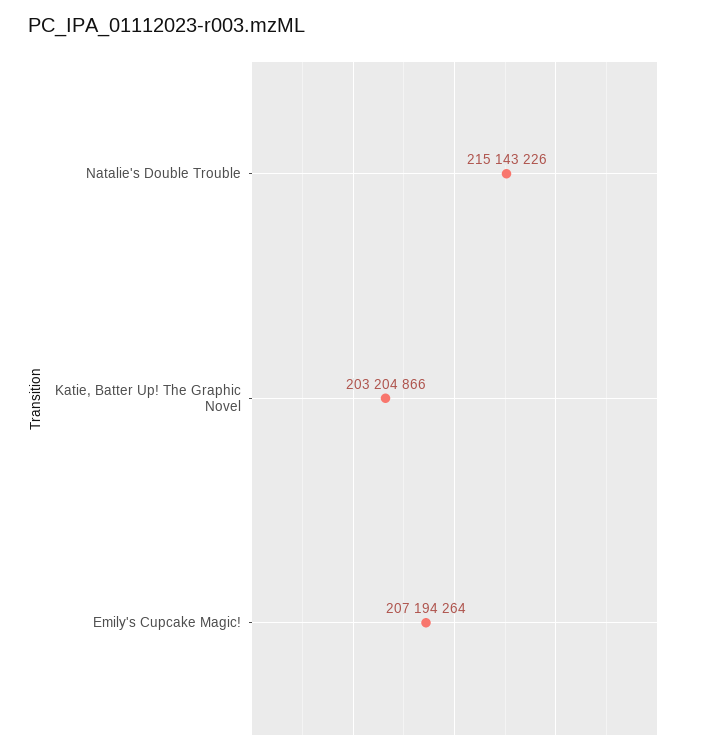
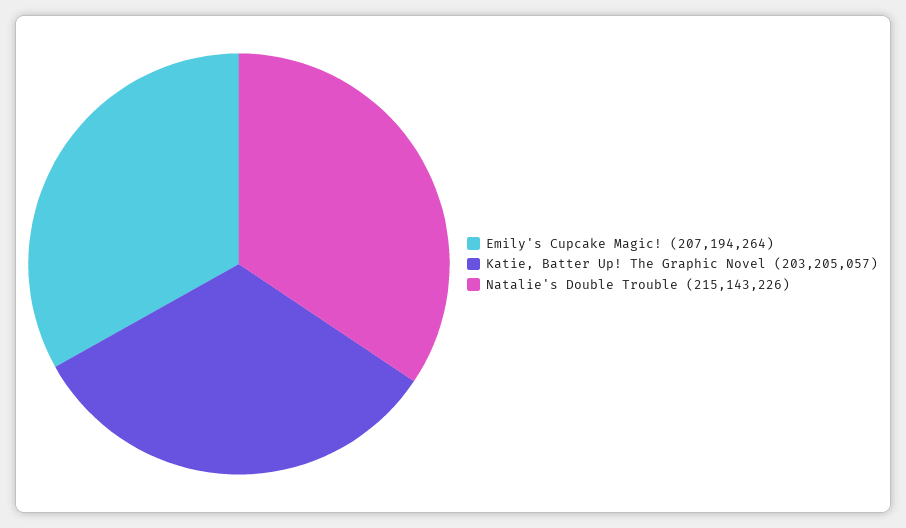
Katie, Batter Up! The Graphic Novel: 203204866 -> 203205057

